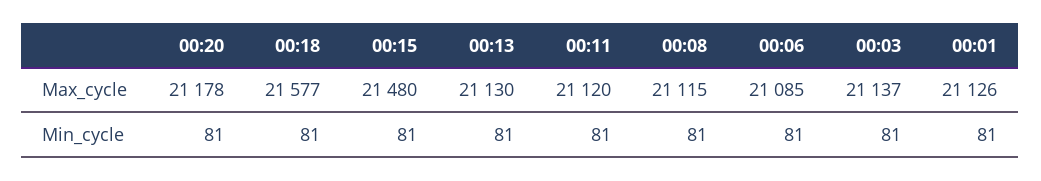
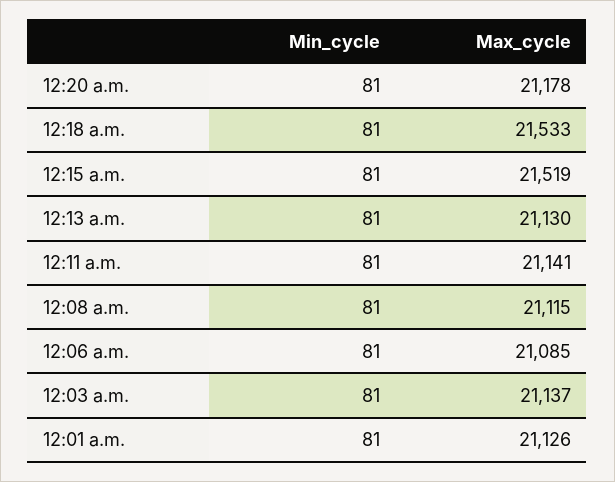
00:18, Max_cycle: 21577 -> 21533
00:15, Max_cycle: 21480 -> 21519
00:11, Max_cycle: 21120 -> 21141

